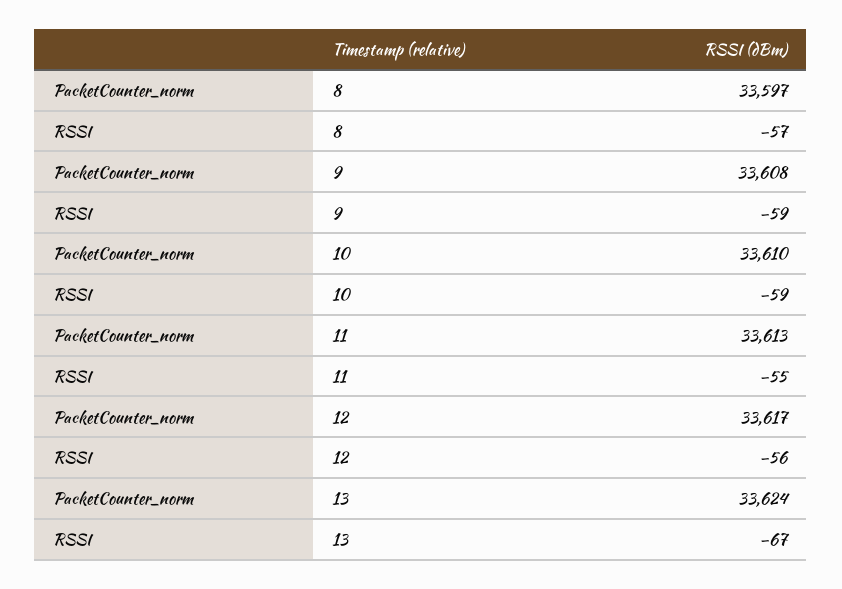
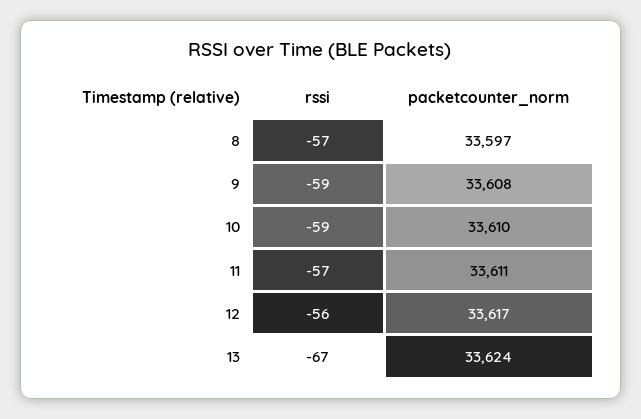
PacketCounter_norm, 11: 33613 -> 33611
RSSI, 11: -55 -> -57

